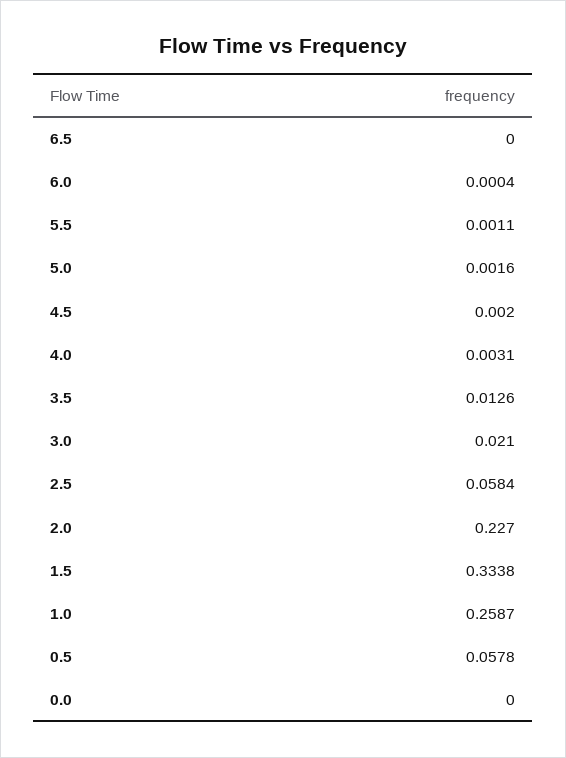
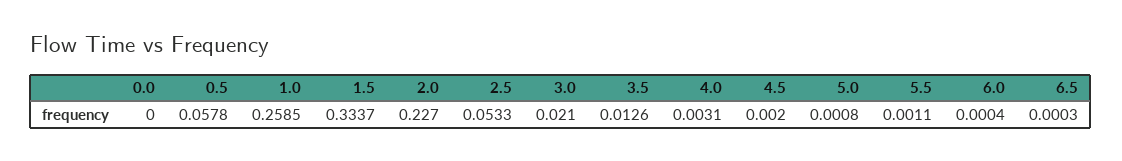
6.5: 0 -> 0.0003
5.0: 0.0016 -> 0.0008
2.5: 0.0584 -> 0.0533
1.5: 0.3338 -> 0.3337
1.0: 0.2587 -> 0.2585

